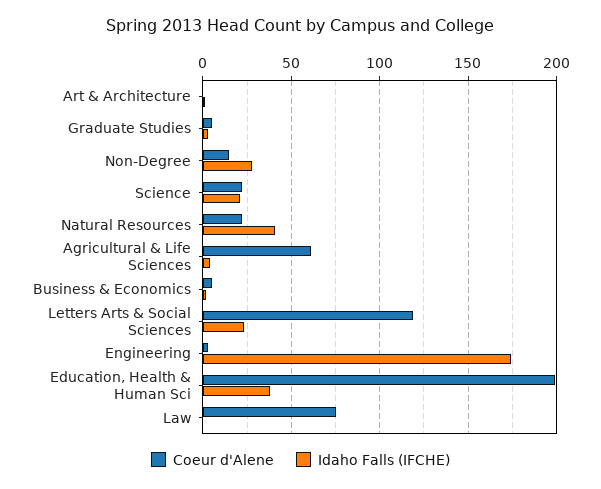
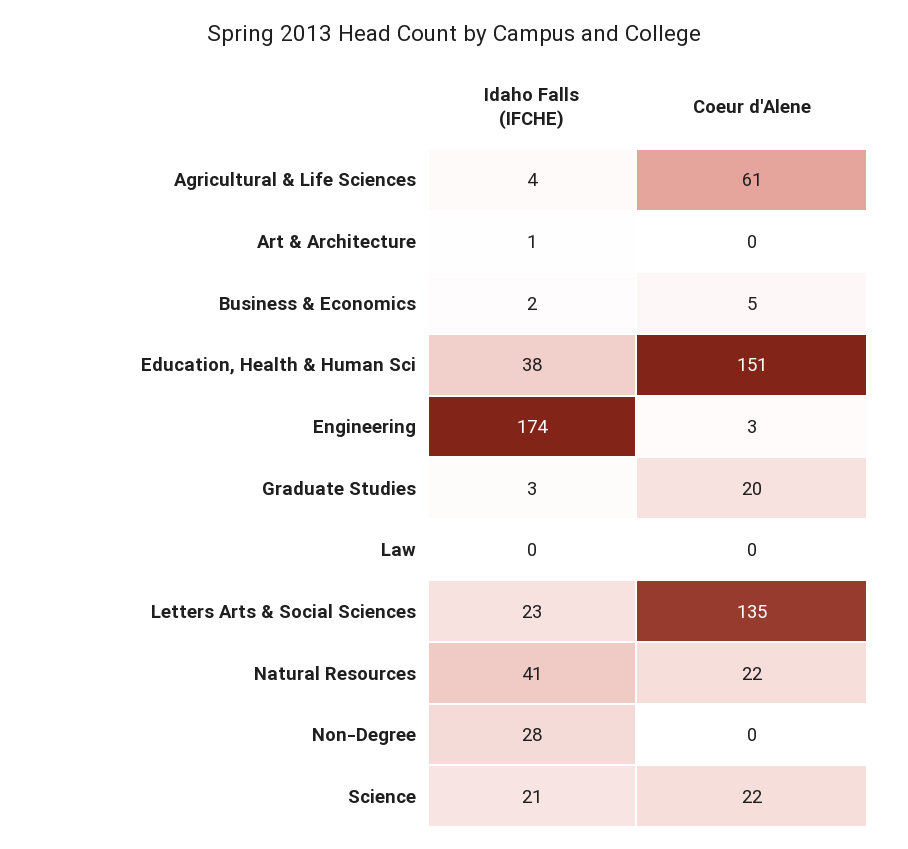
Coeur d'Alene, Graduate Studies: 5 -> 20
Coeur d'Alene, Non-Degree: 15 -> 0
Coeur d'Alene, Letters Arts & Social Sciences: 120 -> 135
Coeur d'Alene, Education, Health & Human Sci: 200 -> 151
Coeur d'Alene, Law: 75 -> 0

